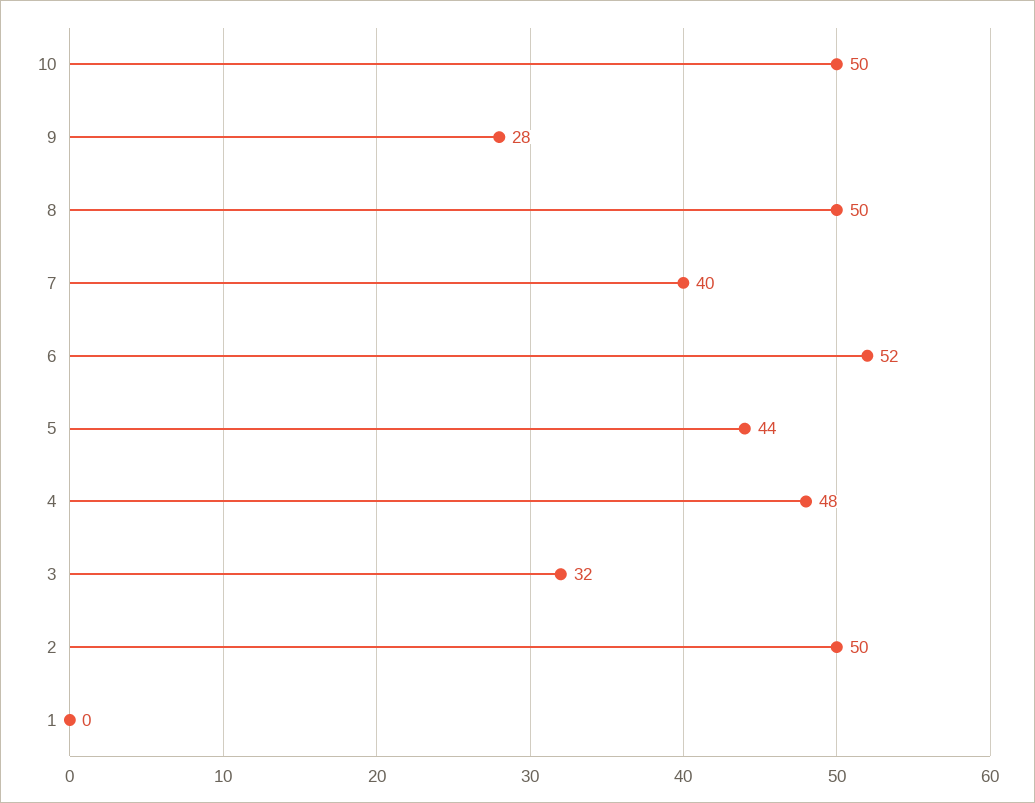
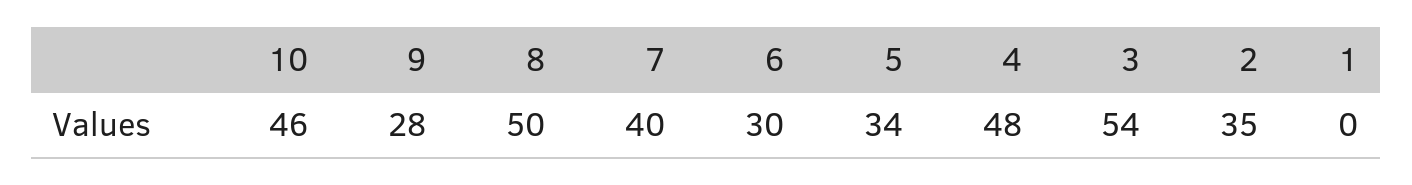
10: 50 -> 46
6: 52 -> 30
5: 44 -> 34
3: 32 -> 54
2: 50 -> 35

